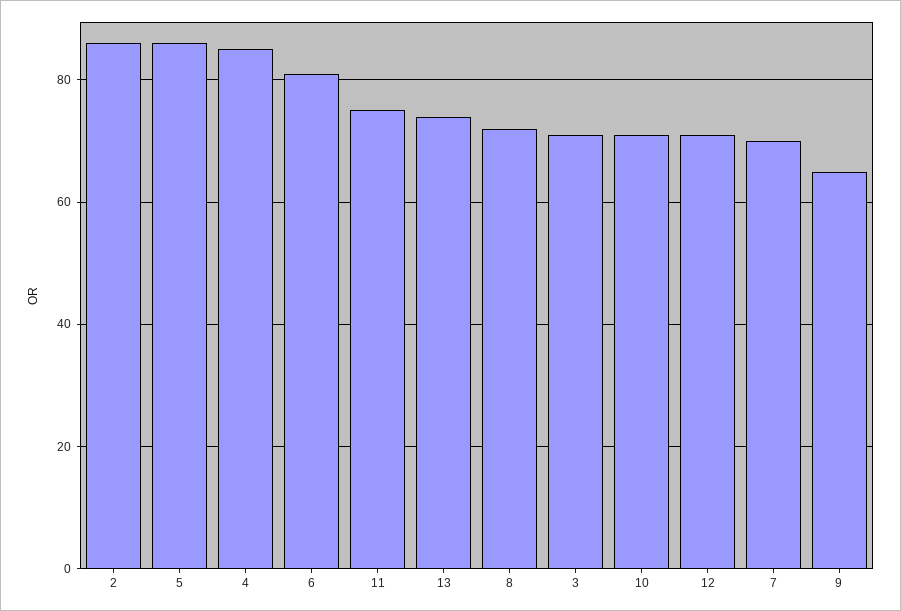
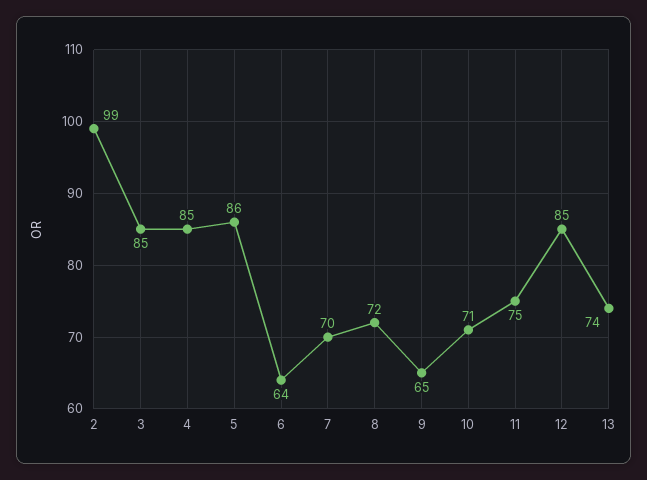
2: 85 -> 99
6: 80 -> 64
3: 70 -> 85
12: 70 -> 85

